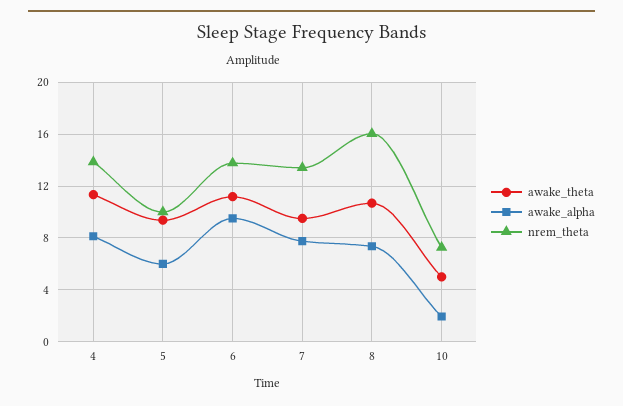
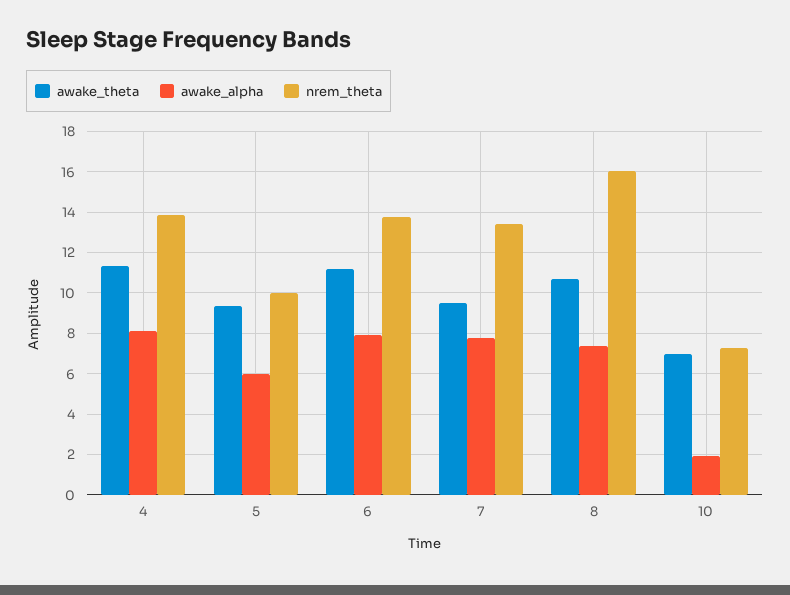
awake_alpha, 6: 9.5 -> 8
awake_theta, 10: 5 -> 7

